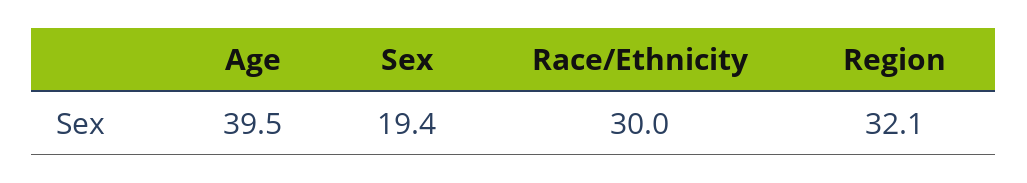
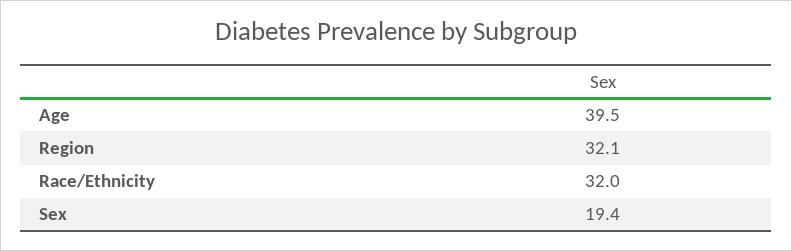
Race/Ethnicity: 30 -> 32

